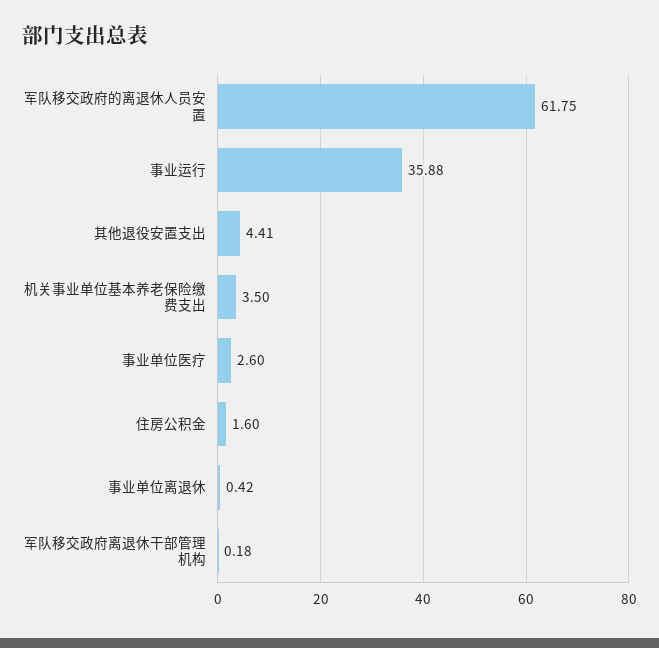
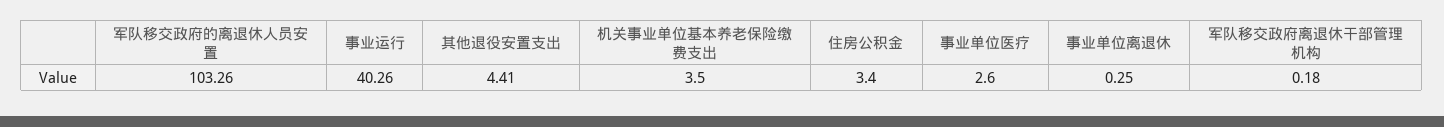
军队移交政府的离退休人员安置: 61.75 -> 103.26
事业运行: 35.88 -> 40.26
住房公积金: 1.6 -> 3.4
事业单位离退休: 0.42 -> 0.25

